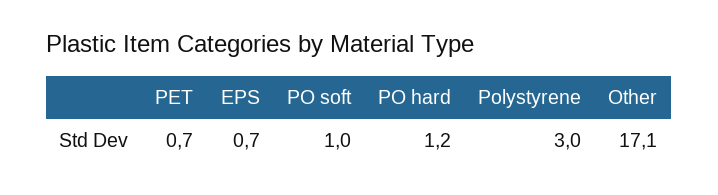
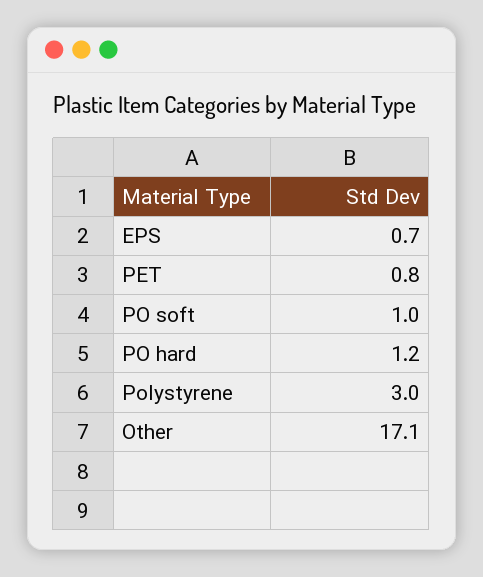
PET: 0.7 -> 0.8

